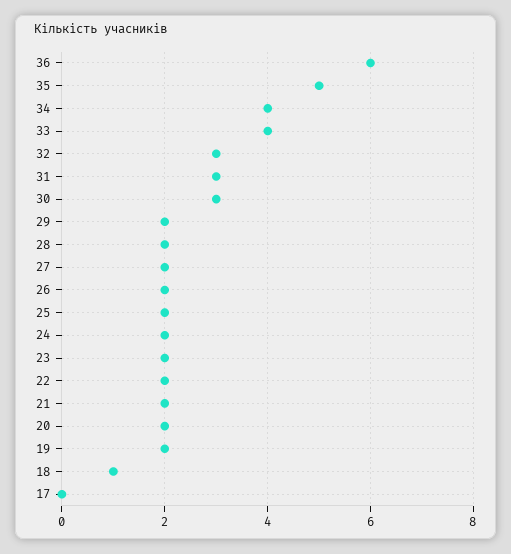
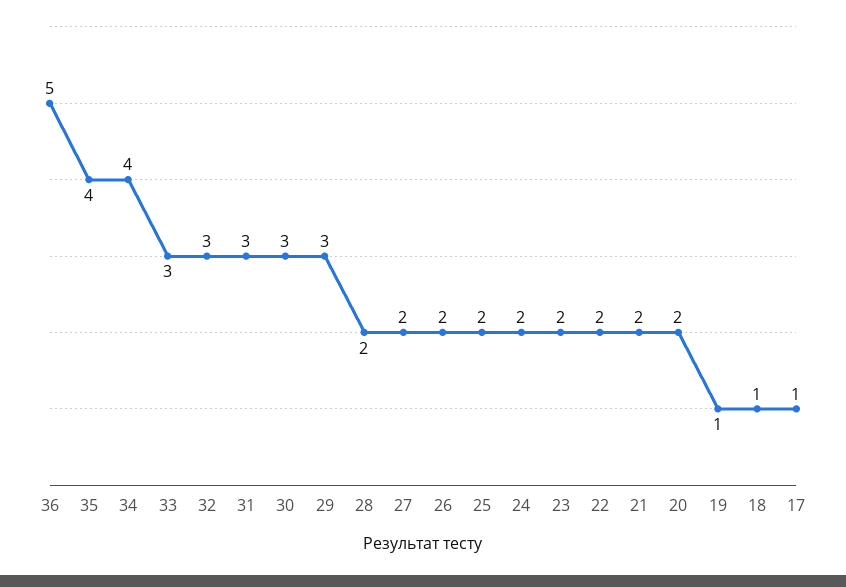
36: 6 -> 5
35: 5 -> 4
33: 4 -> 3
29: 2 -> 3
19: 2 -> 1
17: 0 -> 1

